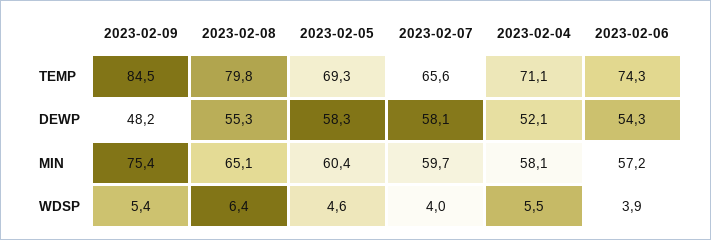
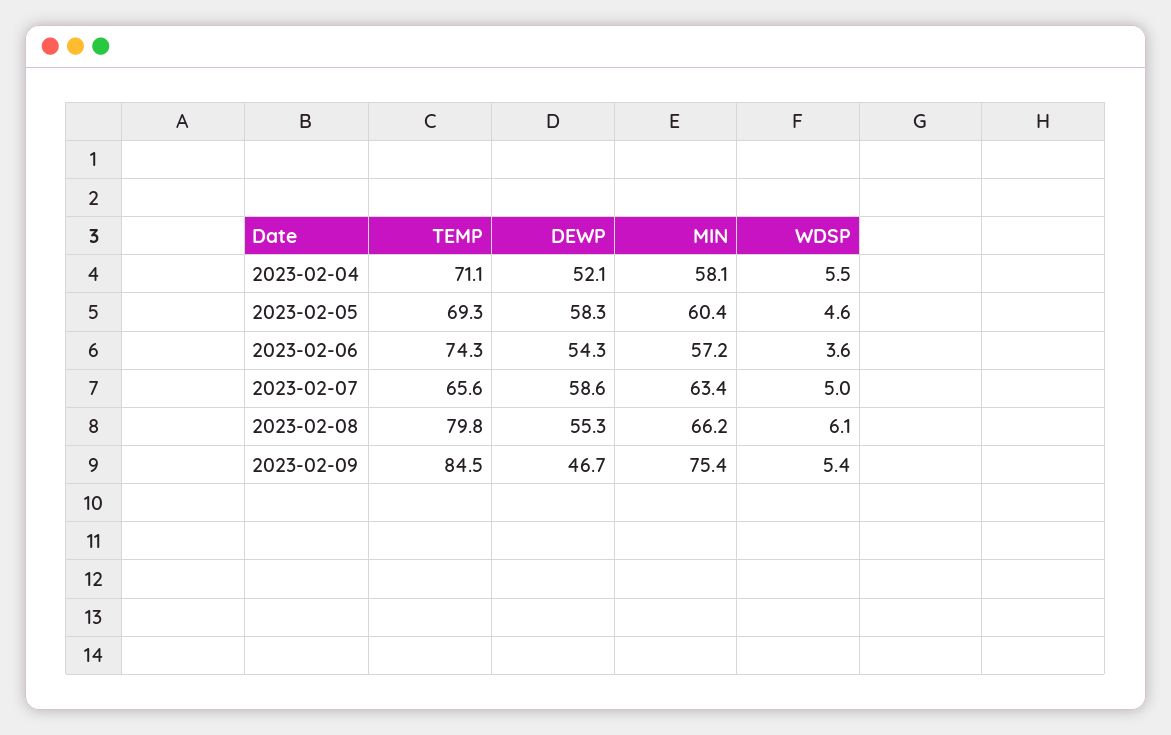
2023-02-09, DEWP: 48.2 -> 46.7
2023-02-07, DEWP: 58.1 -> 58.6
2023-02-08, MIN: 65.1 -> 66.2
2023-02-07, MIN: 59.7 -> 63.4
2023-02-08, WDSP: 6.4 -> 6.1
2023-02-07, WDSP: 4 -> 5
2023-02-06, WDSP: 3.9 -> 3.6

